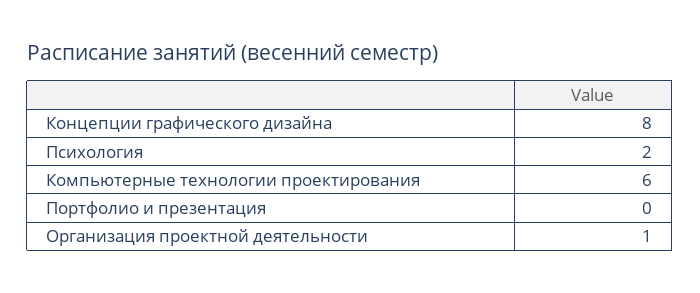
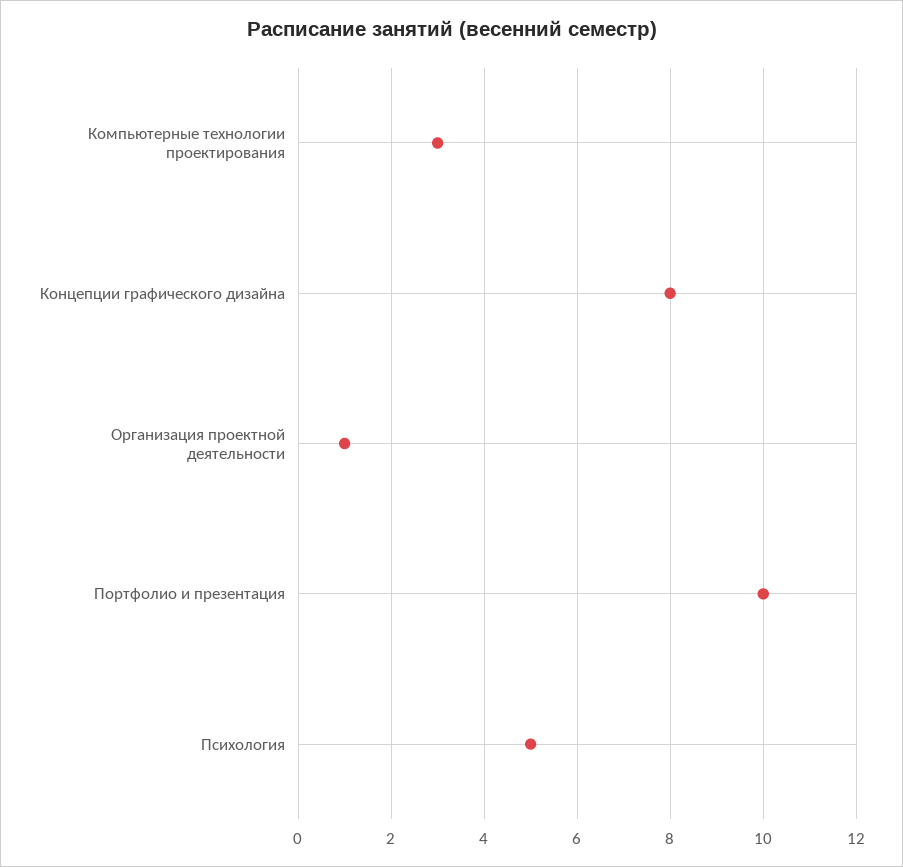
Психология: 2 -> 5
Компьютерные технологии проектирования: 6 -> 3
Портфолио и презентация: 0 -> 10

